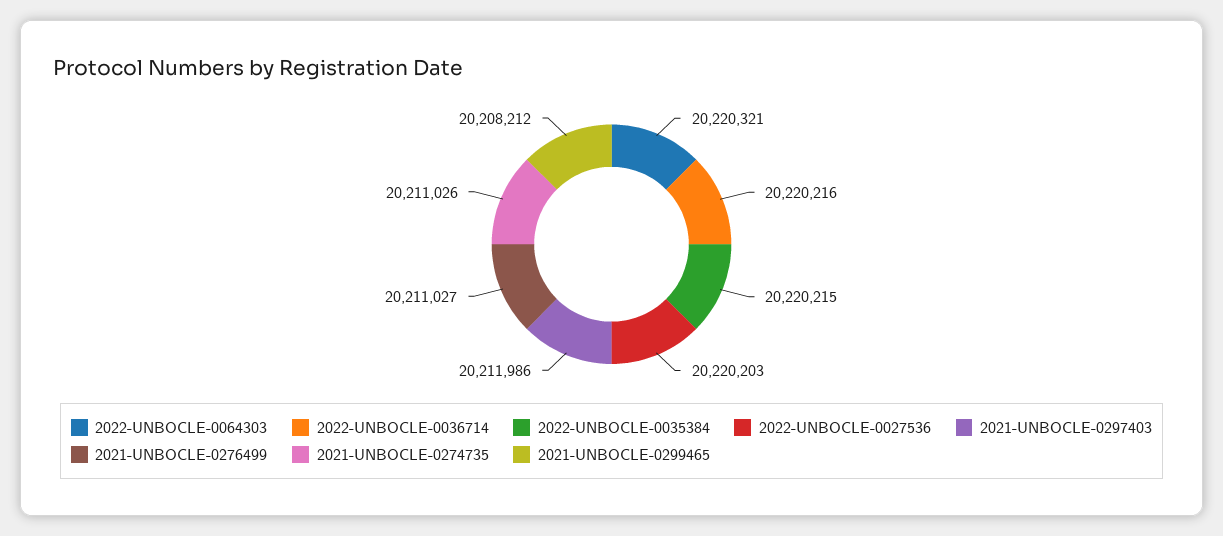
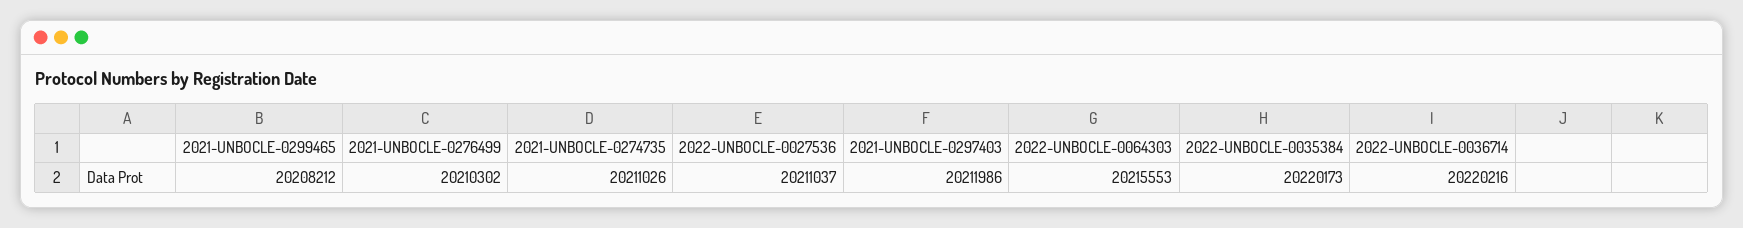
2022-UNBOCLE-0064303: 20220321 -> 20215553
2022-UNBOCLE-0035384: 20220215 -> 20220173
2022-UNBOCLE-0027536: 20220203 -> 20211037
2021-UNBOCLE-0276499: 20211027 -> 20210302

